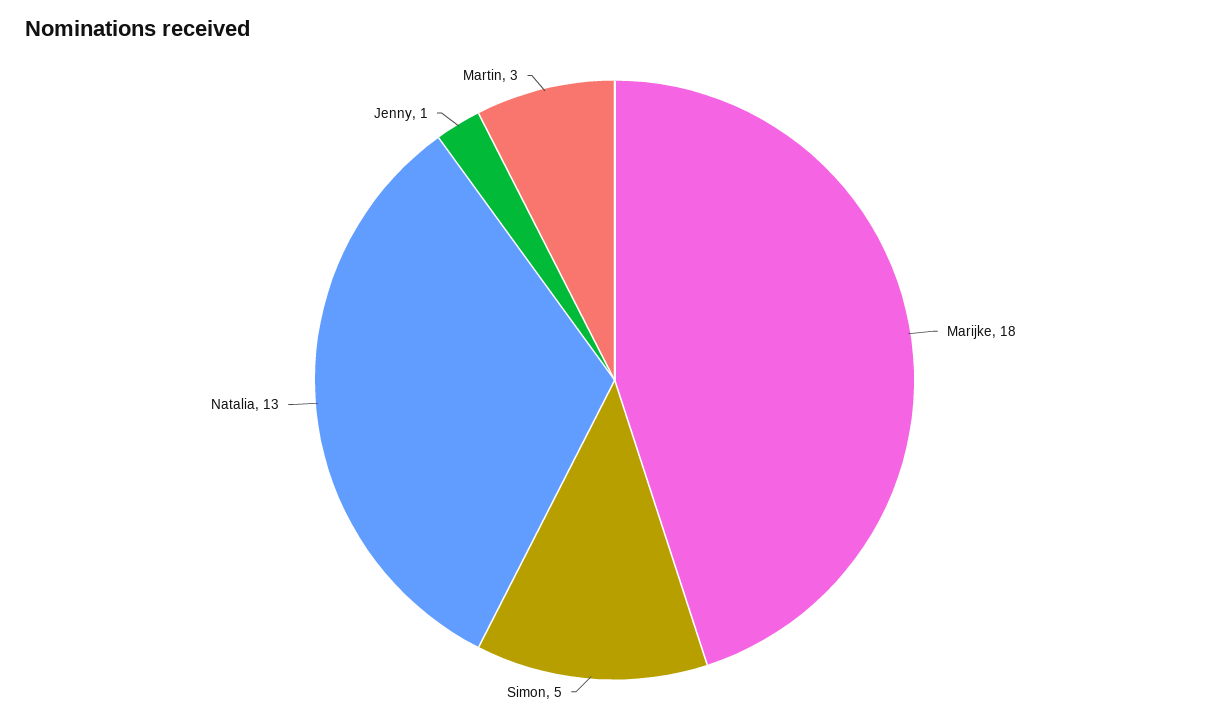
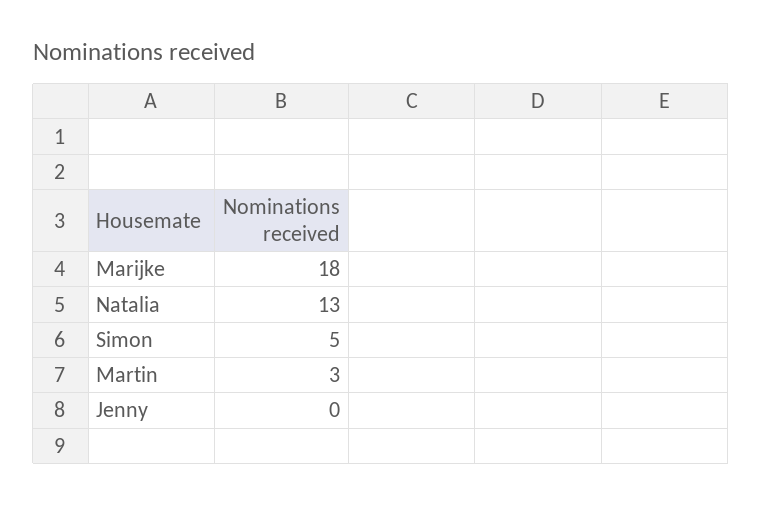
Jenny: 1 -> 0

